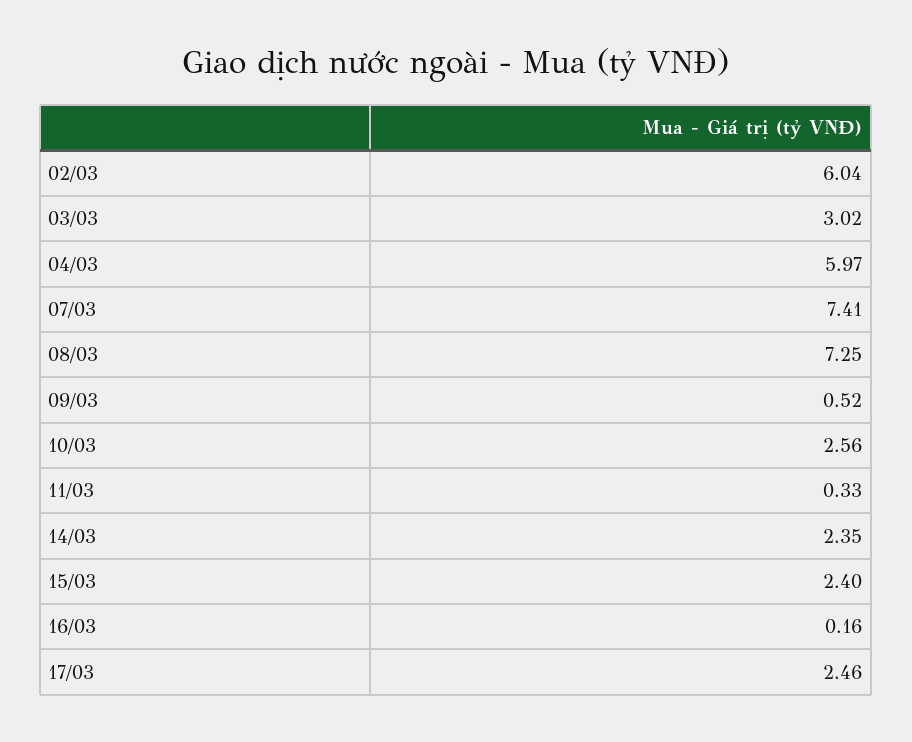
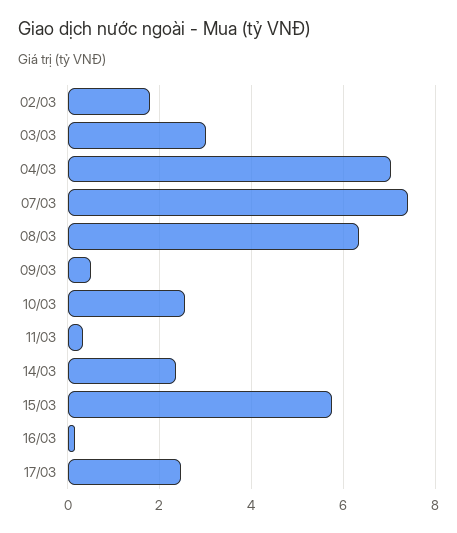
02/03: 6.04 -> 1.8
04/03: 5.97 -> 7
08/03: 7.25 -> 6.4
15/03: 2.4 -> 5.8

